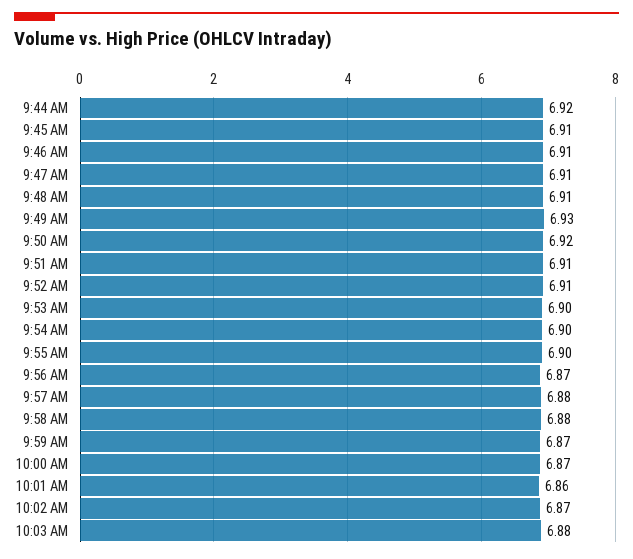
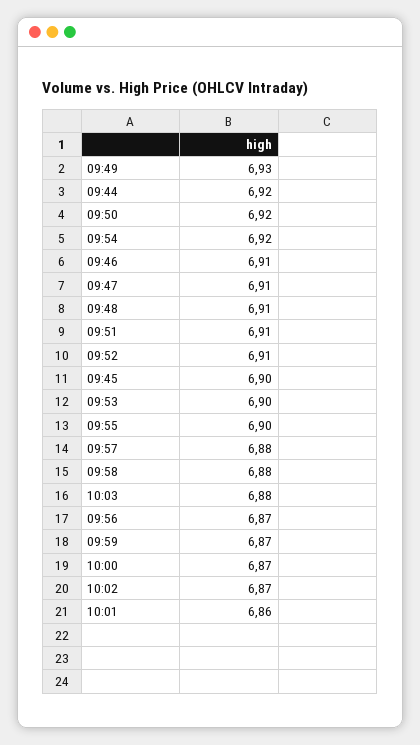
9:45 AM: 6.91 -> 6.9
9:54 AM: 6.9 -> 6.92

